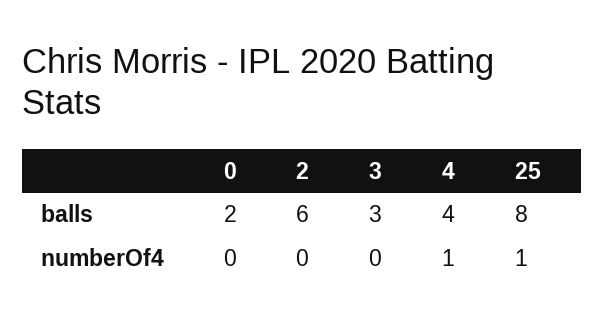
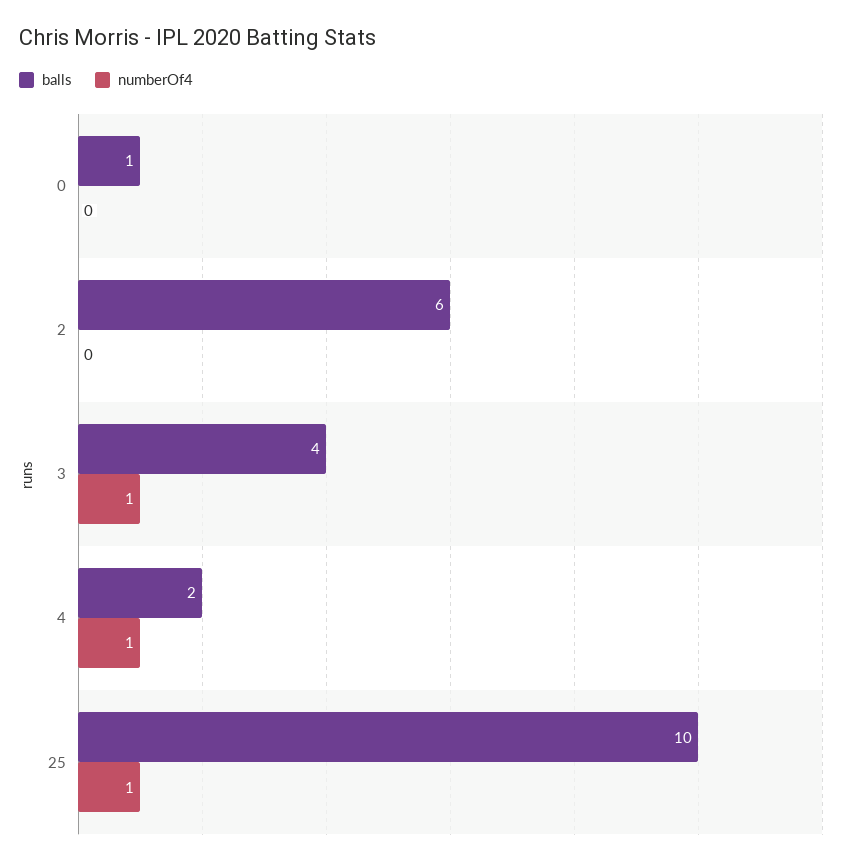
balls, 0: 2 -> 1
balls, 3: 3 -> 4
balls, 4: 4 -> 2
balls, 25: 8 -> 10
numberOf4, 3: 0 -> 1

